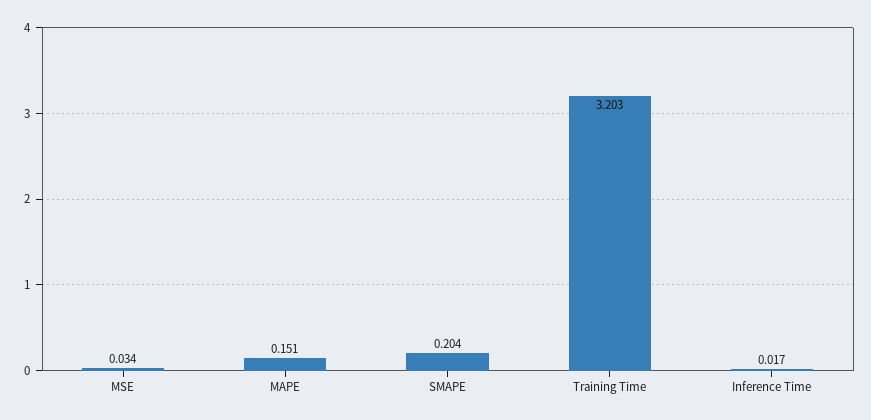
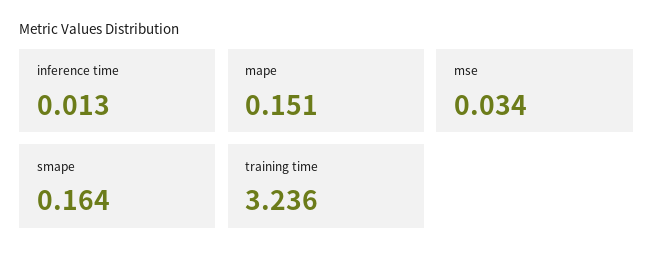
SMAPE: 0.204 -> 0.164
Training Time: 3.203 -> 3.236
Inference Time: 0.017 -> 0.013

